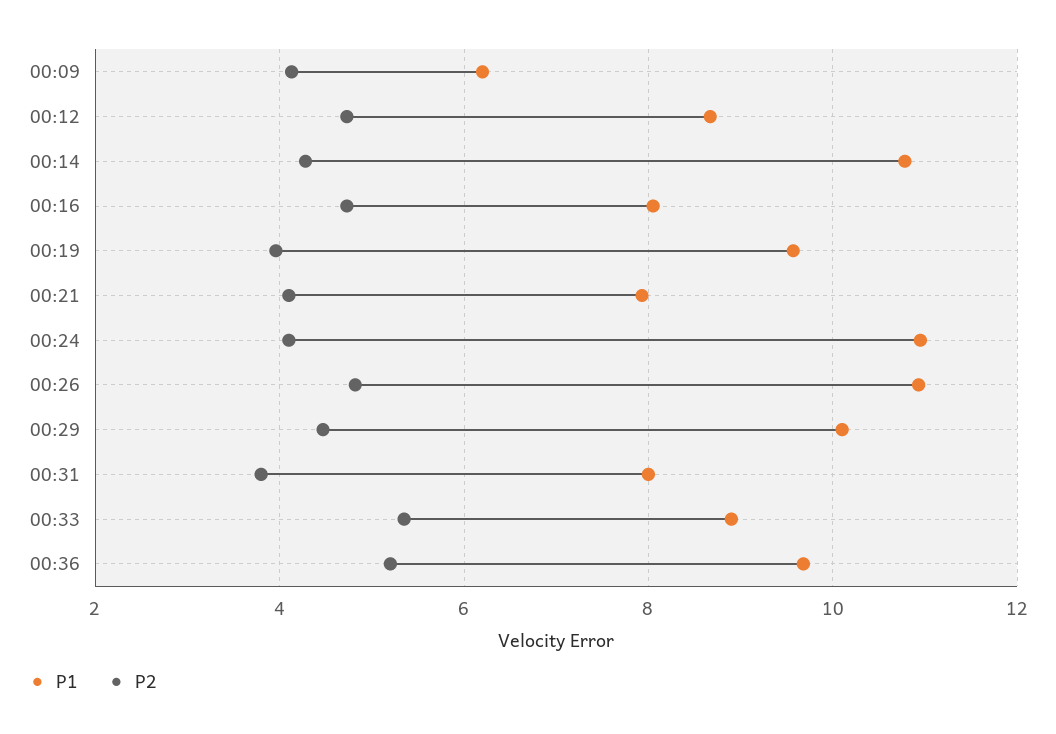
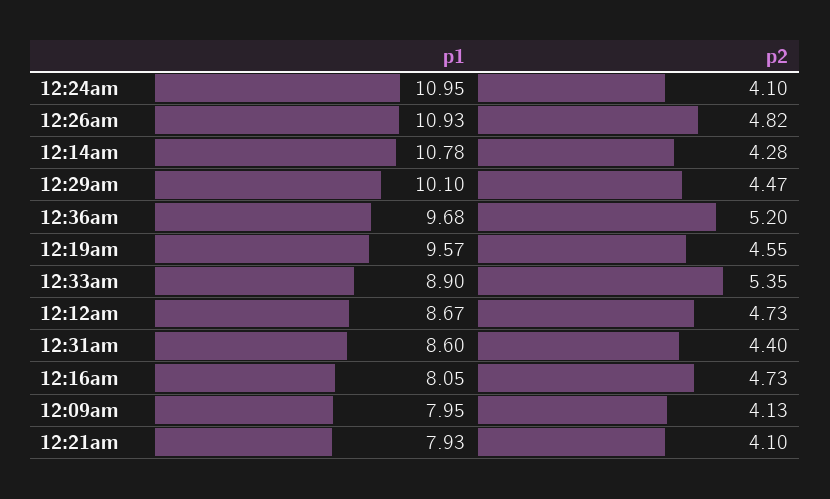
P1, 00:09: 6.2 -> 7.95
P2, 00:19: 4 -> 4.55
P1, 00:31: 8 -> 8.6
P2, 00:31: 3.8 -> 4.4

